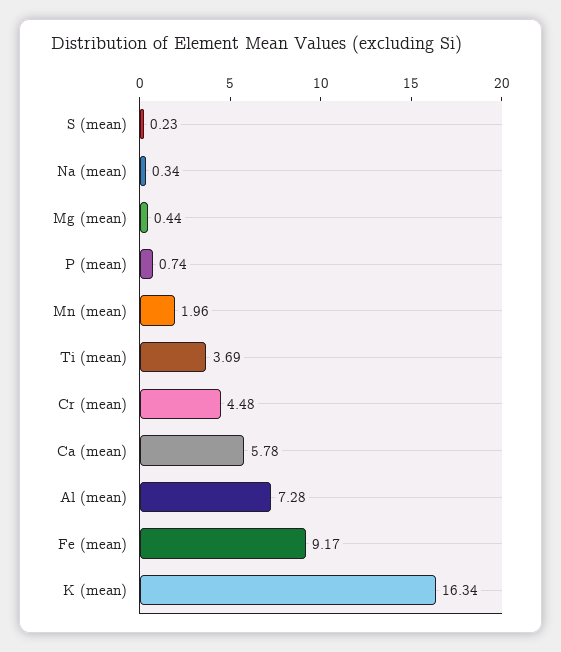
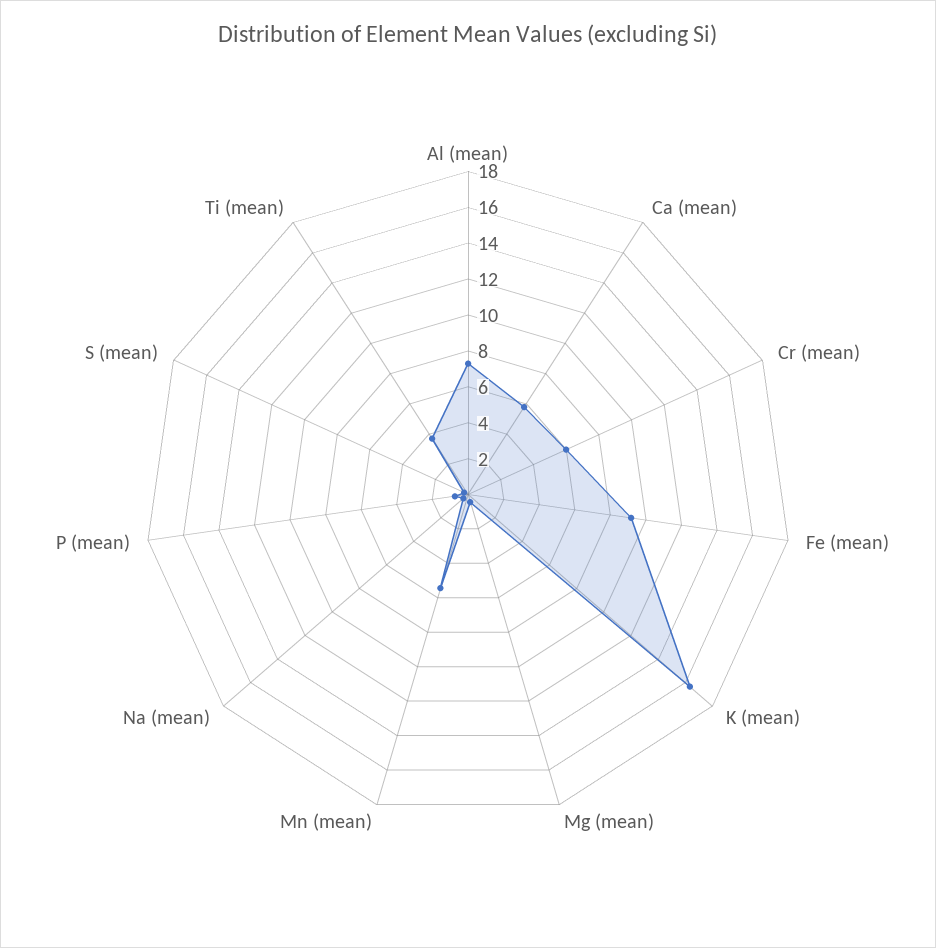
Mn (mean): 1.96 -> 5.5
Cr (mean): 4.48 -> 6

